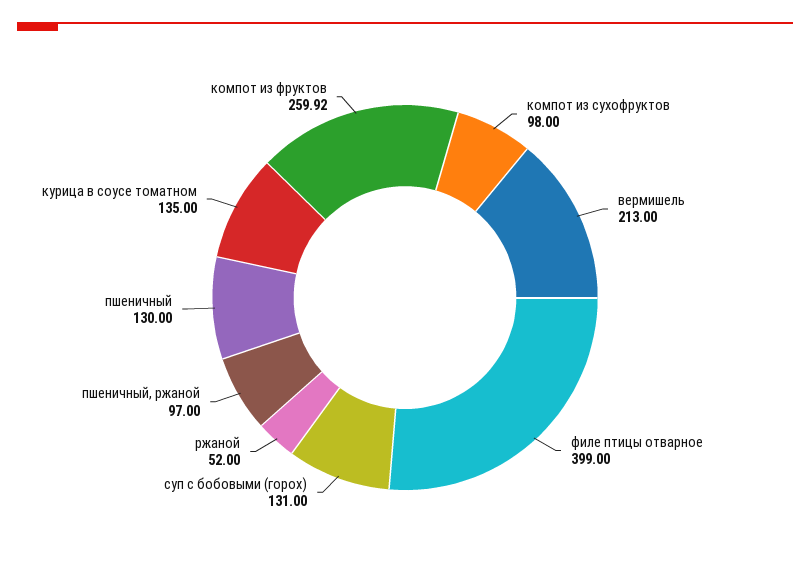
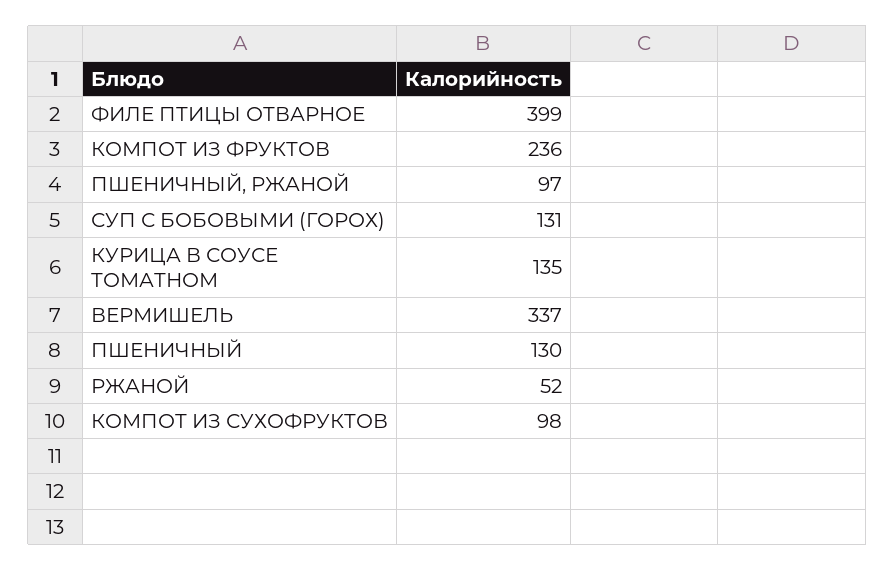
вермишель: 213 -> 337
компот из фруктов: 259.92 -> 236

